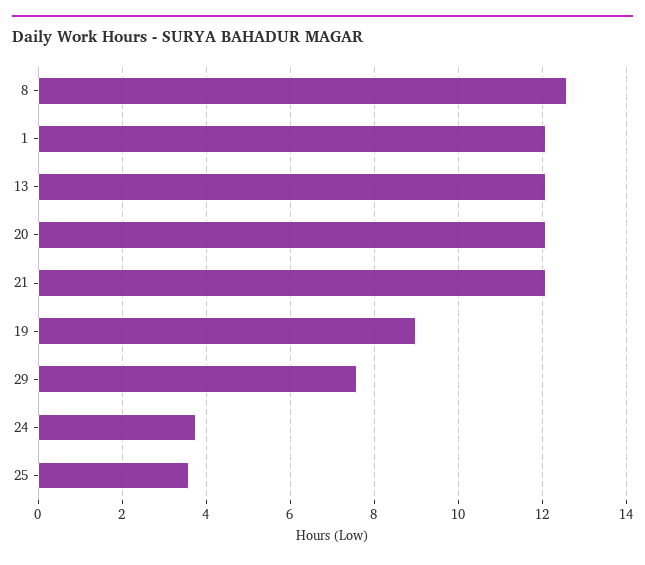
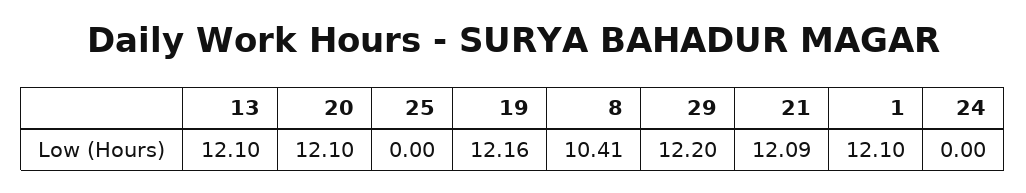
8: 12.6 -> 10.41
19: 9 -> 12.16
29: 7.6 -> 12.2
24: 3.8 -> 0
25: 3.6 -> 0

